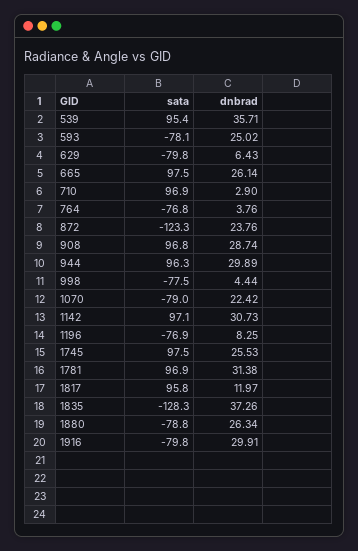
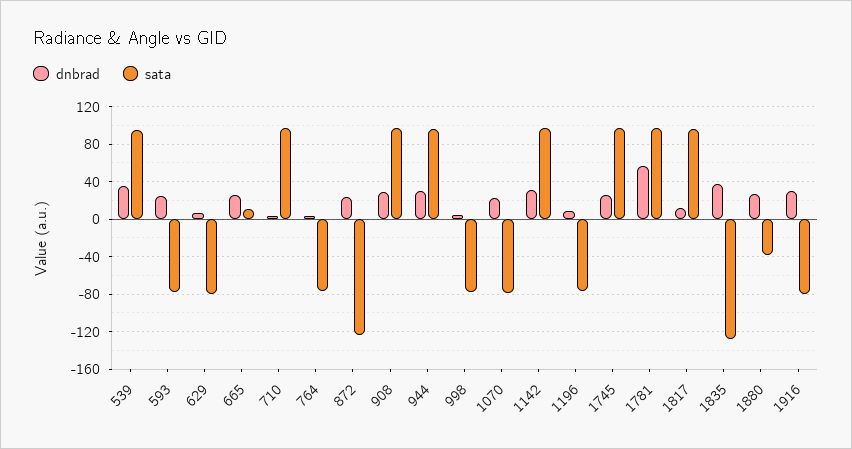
sata, 665: 97.5 -> 10
dnbrad, 1781: 31.38 -> 60
sata, 1880: -78.8 -> -40

